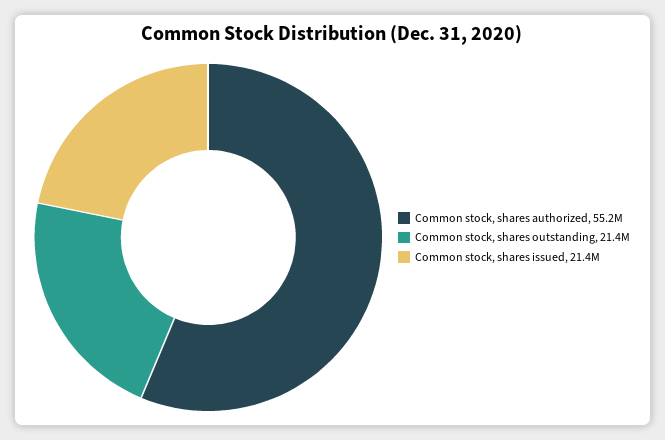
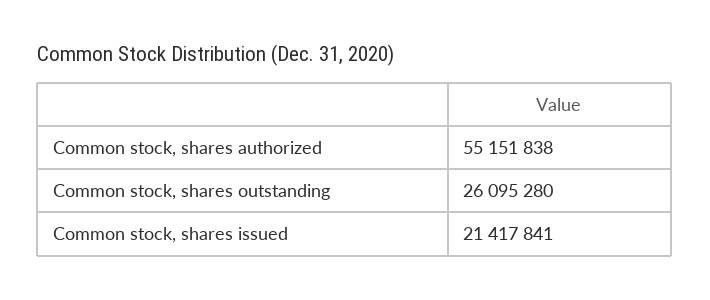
Common stock, shares outstanding: 21400000 -> 26095280

